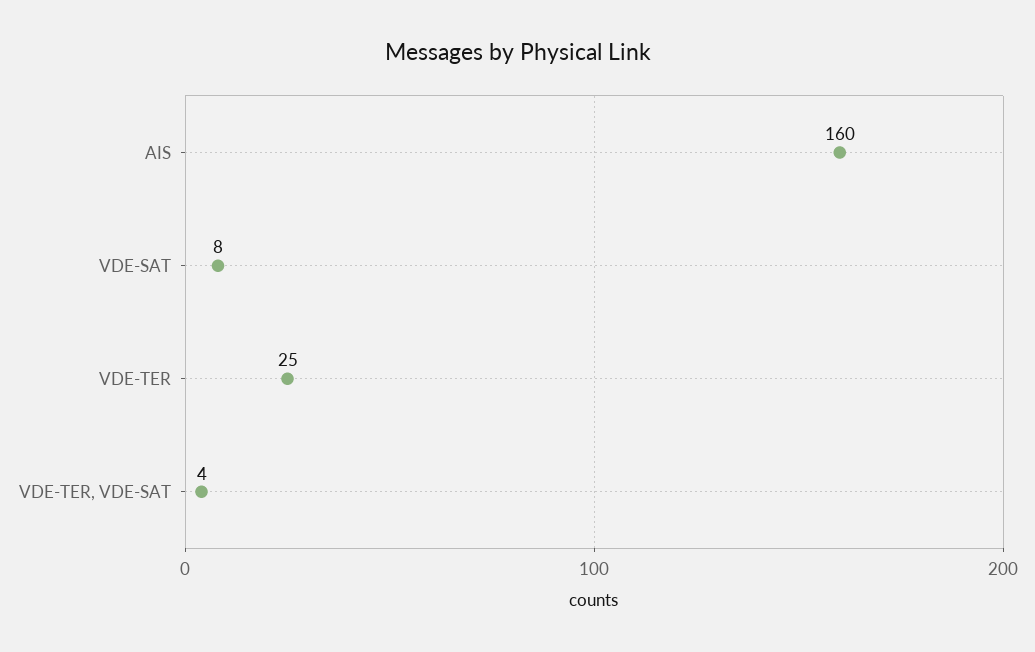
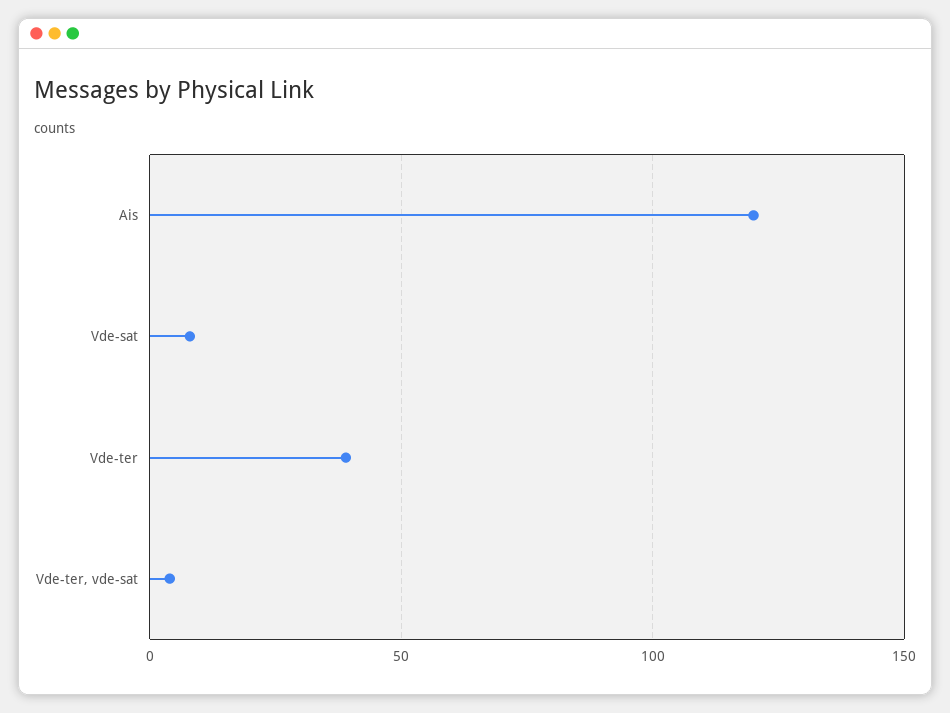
AIS: 160 -> 120
VDE-TER: 25 -> 40

